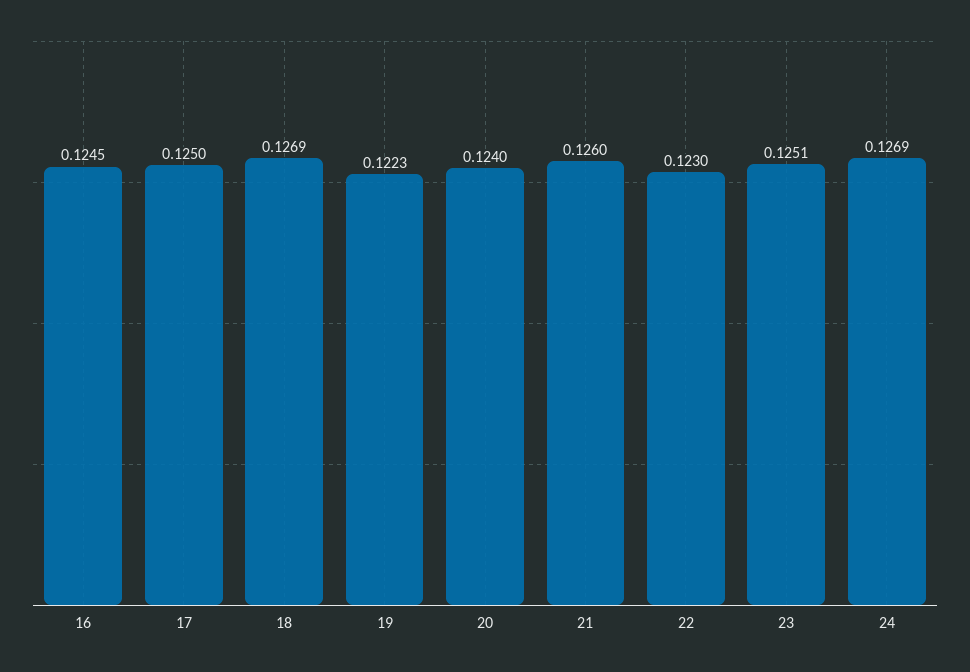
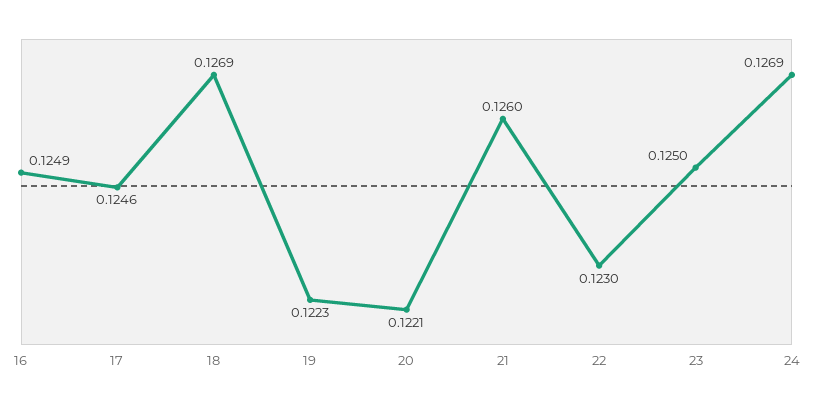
16: 0.1245 -> 0.1249
17: 0.125 -> 0.1246
20: 0.124 -> 0.1221
23: 0.1251 -> 0.125

